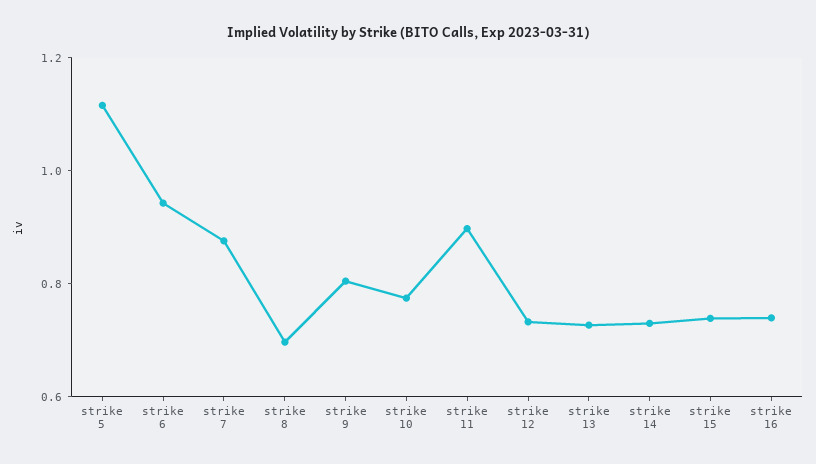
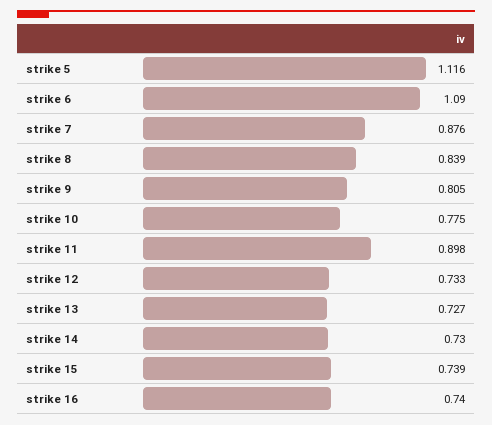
strike 6: 0.95 -> 1.09
strike 8: 0.7 -> 0.839

